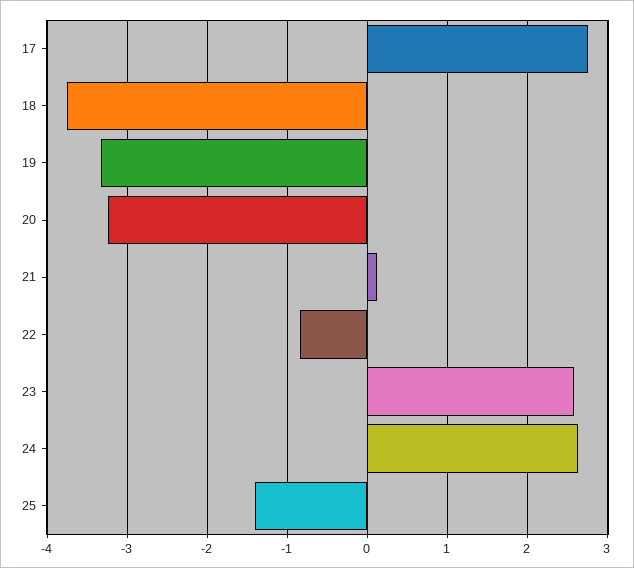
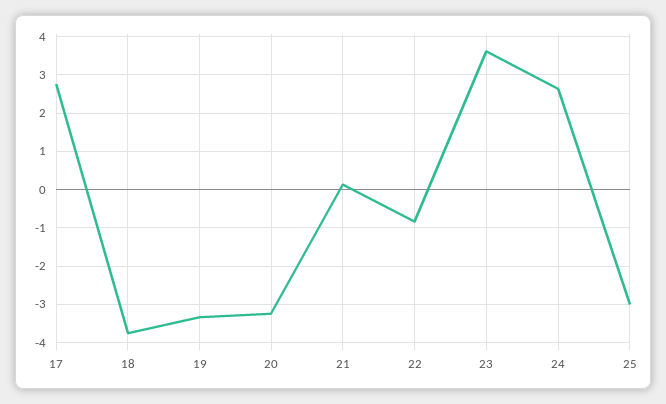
23: 2.6 -> 3.6
25: -1.4 -> -3

